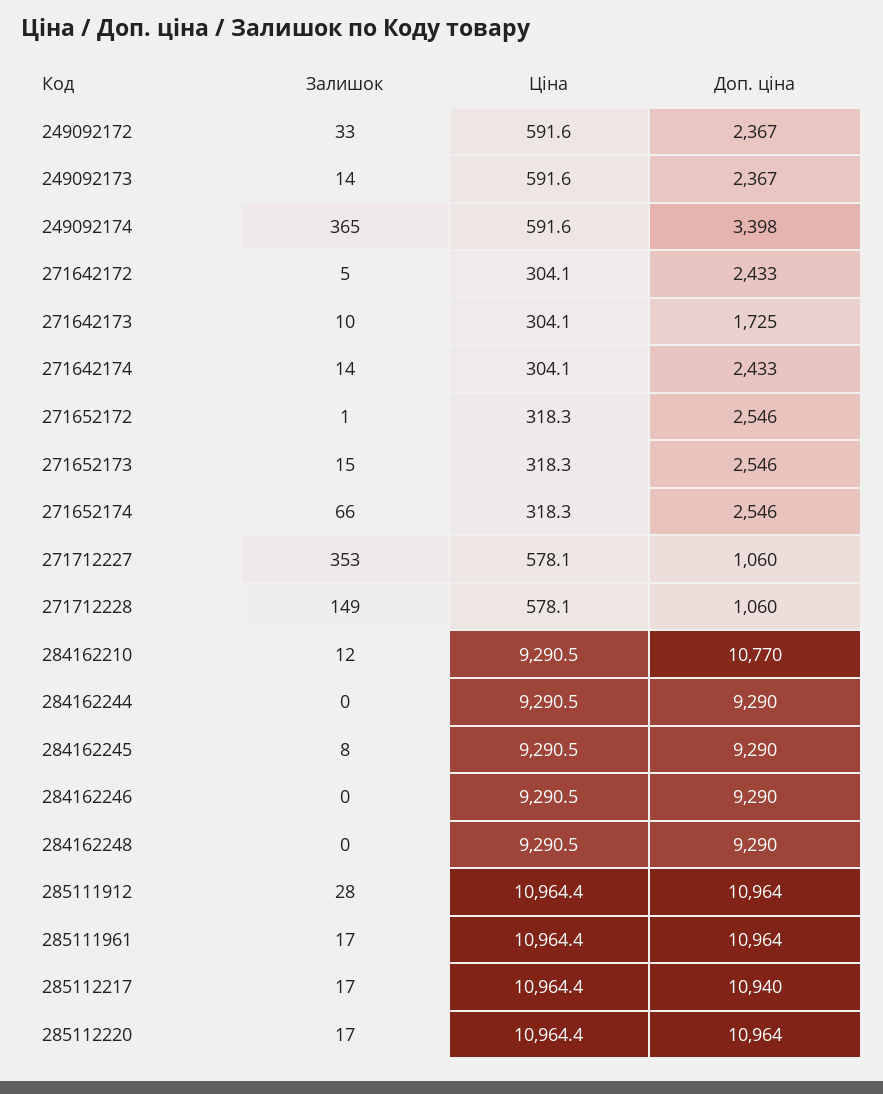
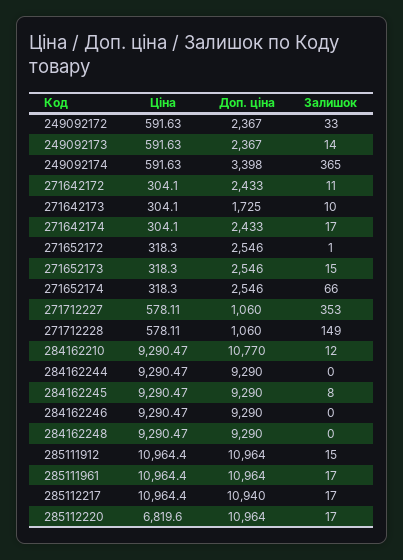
Залишок, 271642172: 5 -> 11
Залишок, 271642174: 14 -> 17
Залишок, 285111912: 28 -> 15
Ціна, 285112220: 10964.4 -> 6819.6

